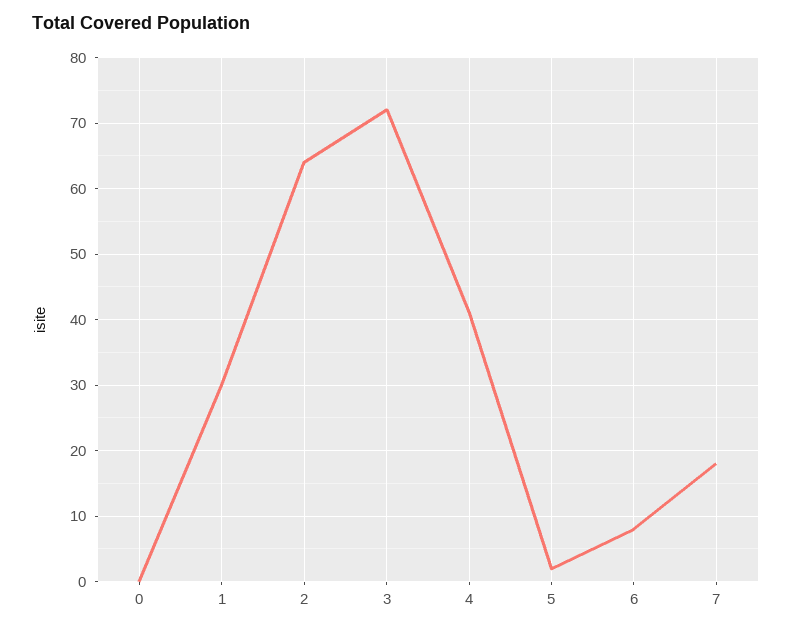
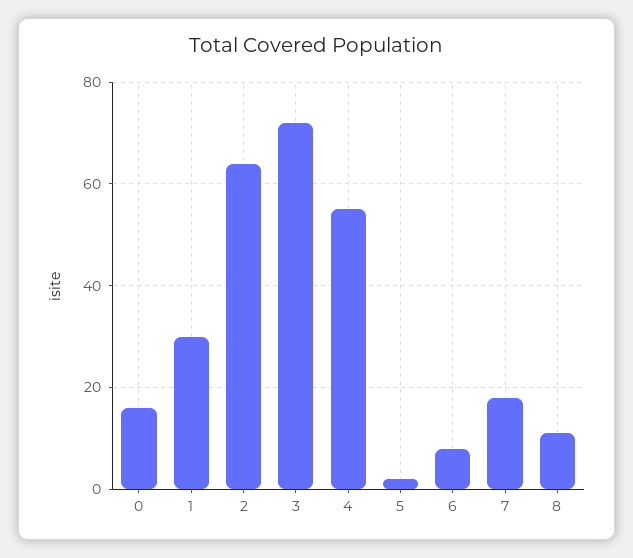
0: 0 -> 15
4: 41 -> 55
8: none -> 10

